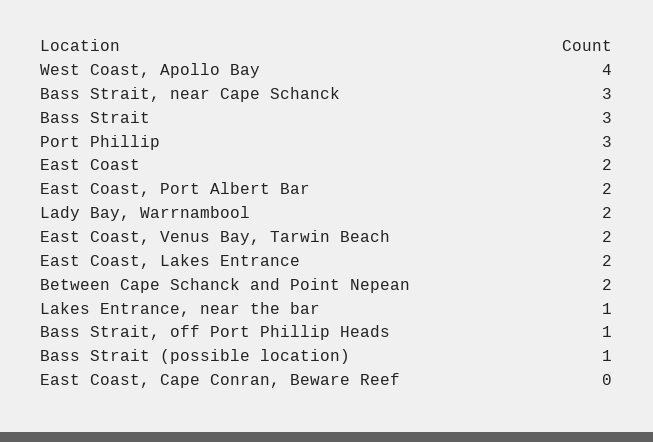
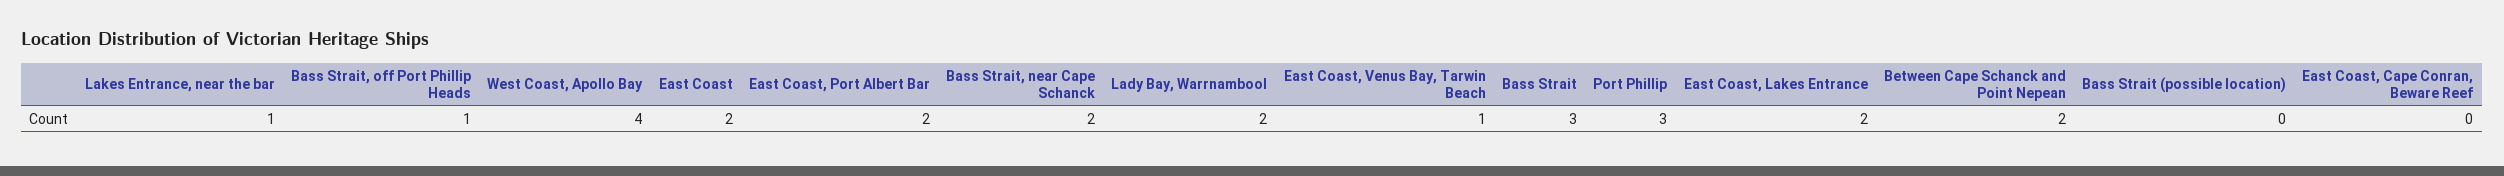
Bass Strait, near Cape Schanck: 3 -> 2
East Coast, Venus Bay, Tarwin Beach: 2 -> 1
Bass Strait (possible location): 1 -> 0

